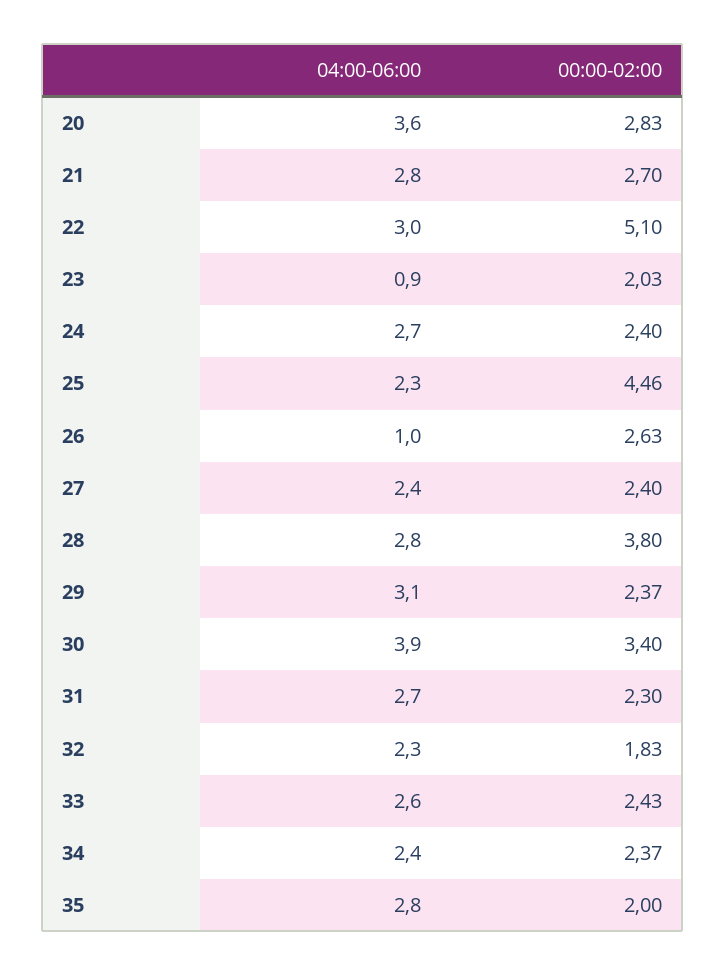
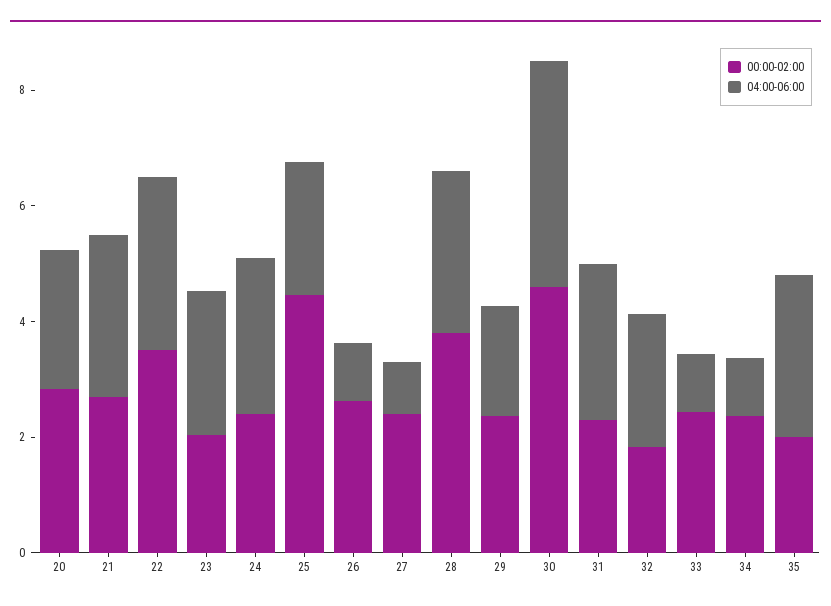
04:00-06:00, 20: 3.6 -> 2.5
00:00-02:00, 22: 5.1 -> 3.5
04:00-06:00, 23: 0.9 -> 2.5
04:00-06:00, 27: 2.4 -> 1
04:00-06:00, 29: 3.1 -> 2
00:00-02:00, 30: 3.4 -> 4.5
04:00-06:00, 33: 2.6 -> 1
04:00-06:00, 34: 2.4 -> 1

